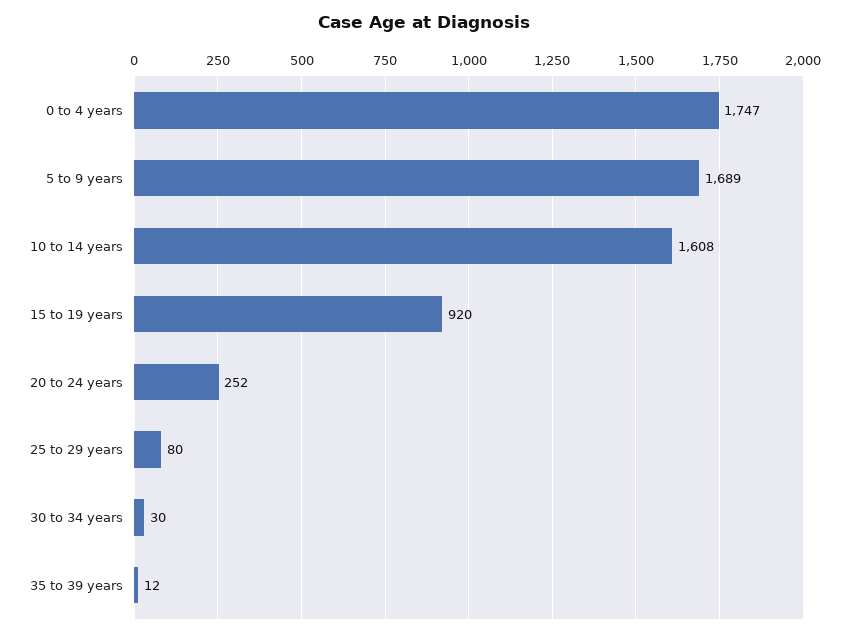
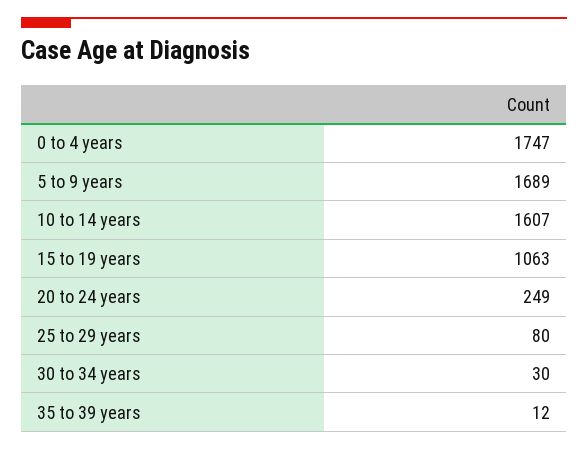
10 to 14 years: 1608 -> 1607
15 to 19 years: 920 -> 1063
20 to 24 years: 252 -> 249

